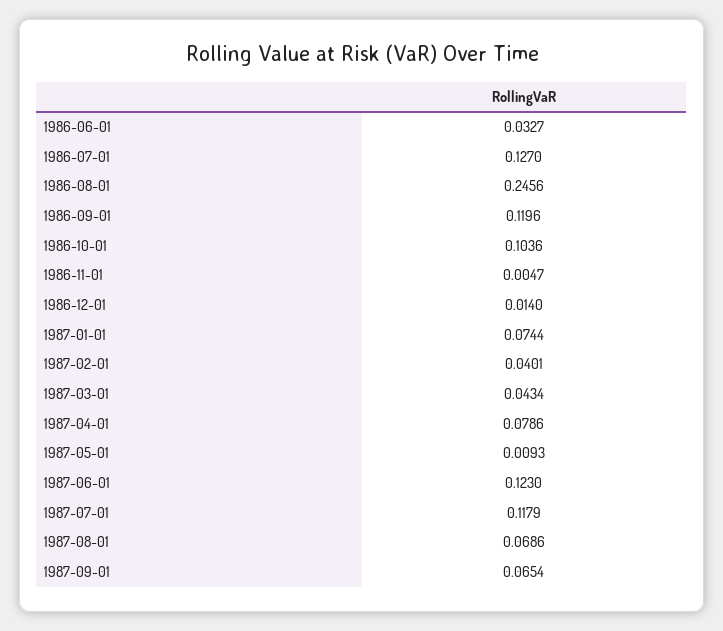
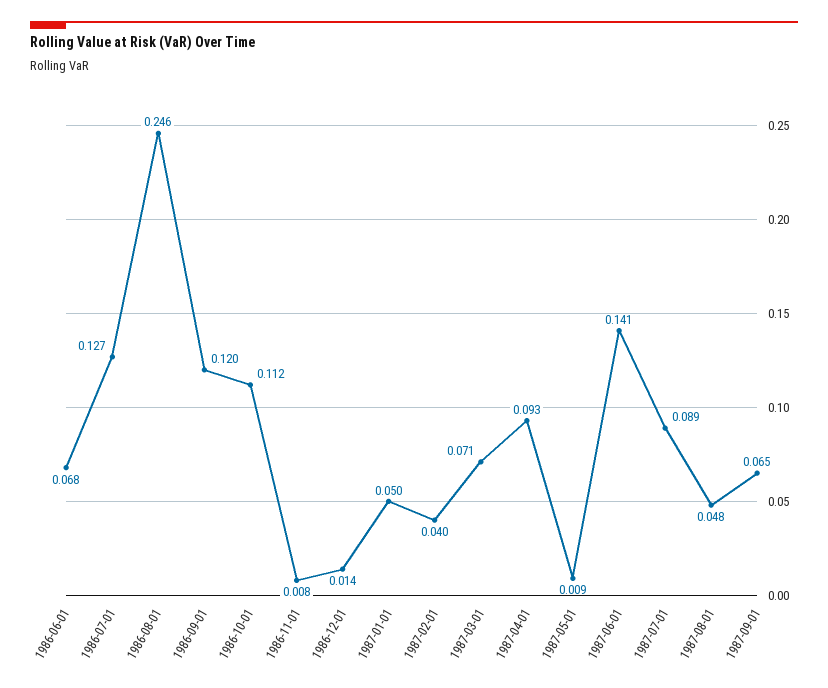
1986-06-01: 0.0327 -> 0.068
1986-10-01: 0.1036 -> 0.112
1986-11-01: 0.0047 -> 0.008
1987-01-01: 0.0744 -> 0.05
1987-03-01: 0.0434 -> 0.071
1987-04-01: 0.0786 -> 0.093
1987-06-01: 0.123 -> 0.141
1987-07-01: 0.1179 -> 0.089
1987-08-01: 0.0686 -> 0.048

